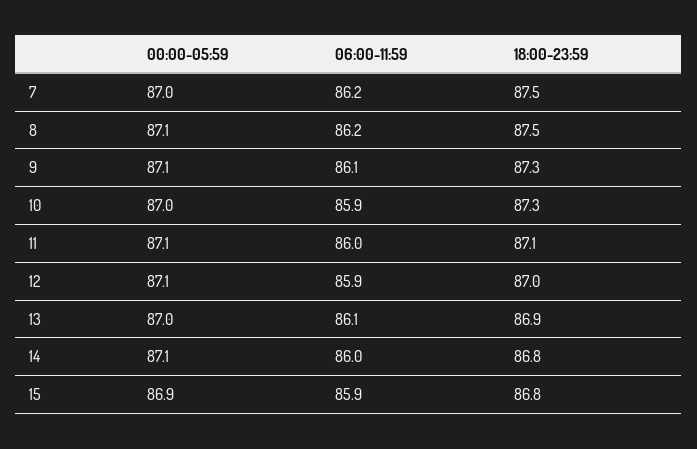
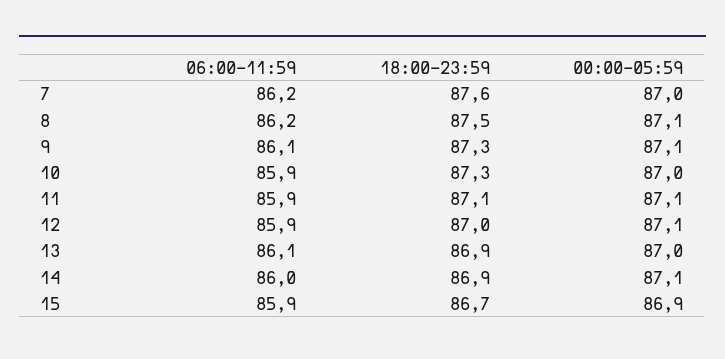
18:00-23:59, 7: 87.5 -> 87.6
06:00-11:59, 11: 86 -> 85.9
18:00-23:59, 14: 86.8 -> 86.9
18:00-23:59, 15: 86.8 -> 86.7

